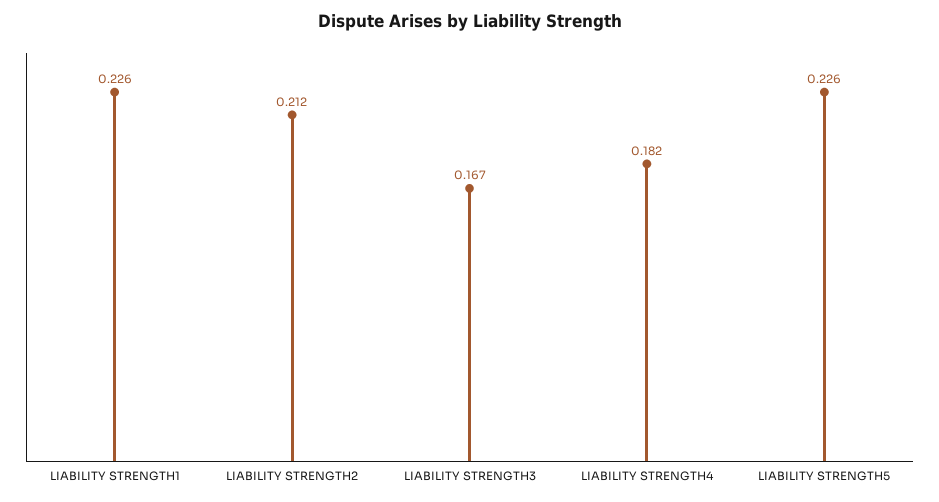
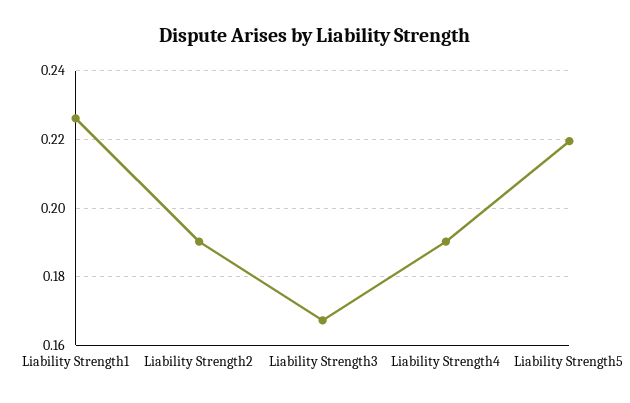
LIABILITY STRENGTH2: 0.212 -> 0.19
LIABILITY STRENGTH4: 0.182 -> 0.19
LIABILITY STRENGTH5: 0.226 -> 0.22

